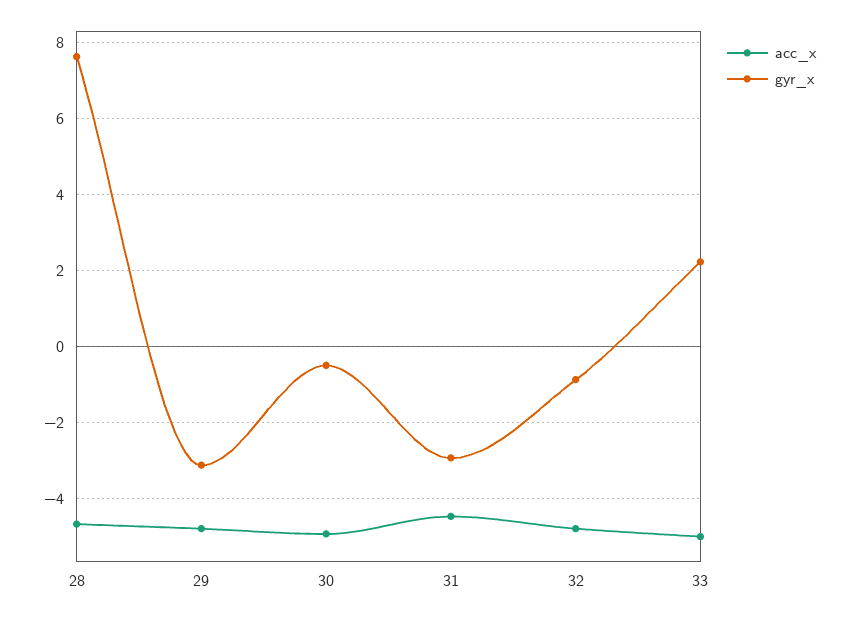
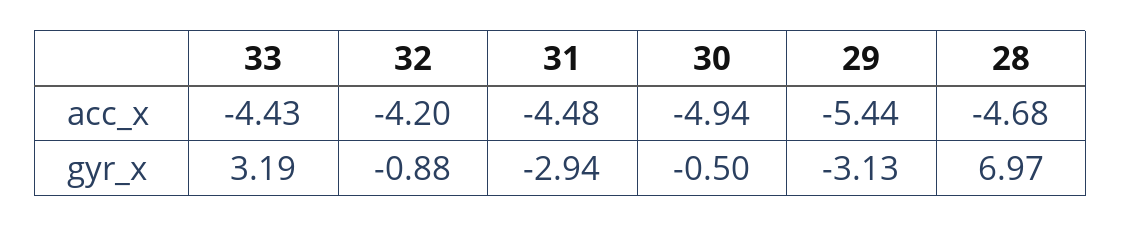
gyr_x, 28: 7.6 -> 6.97
acc_x, 29: -4.8 -> -5.44
acc_x, 32: -4.8 -> -4.2
acc_x, 33: -5 -> -4.43
gyr_x, 33: 2.2 -> 3.19

